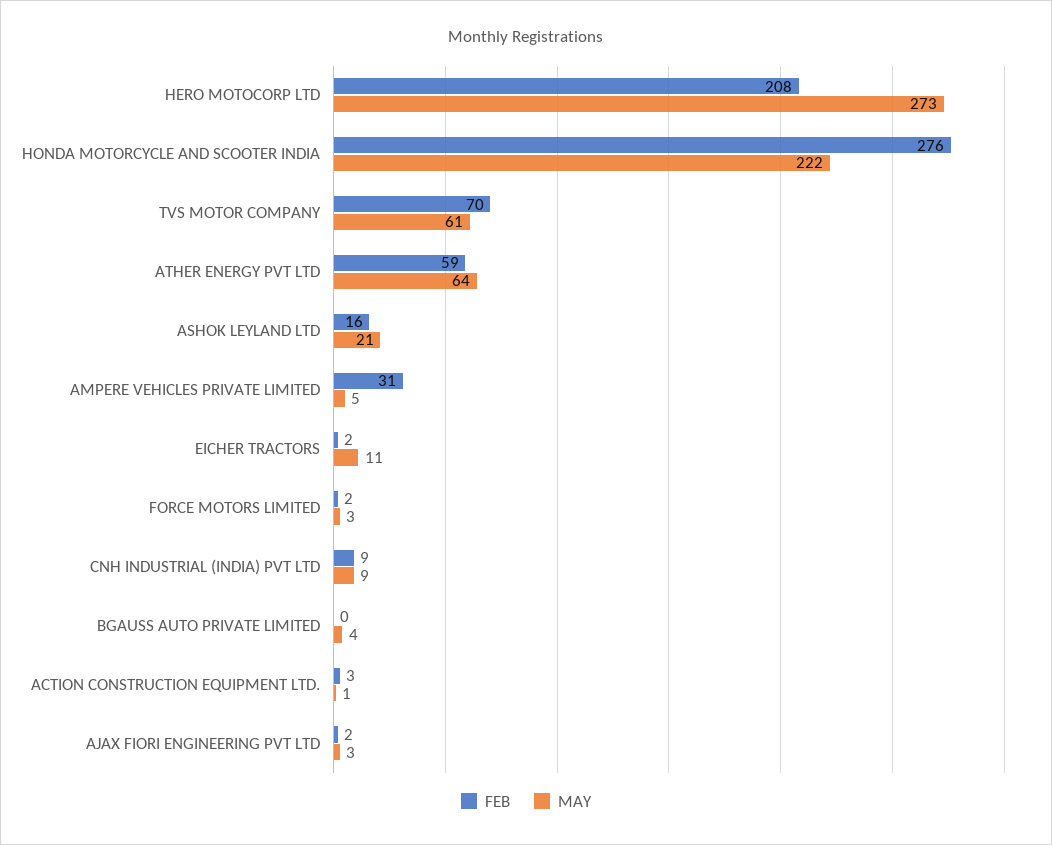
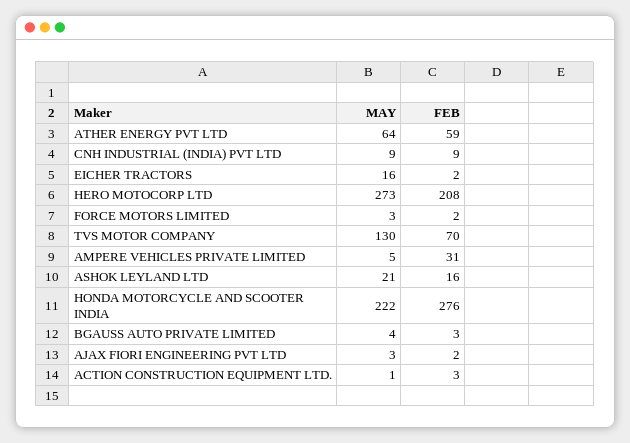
MAY, TVS MOTOR COMPANY: 61 -> 130
MAY, EICHER TRACTORS: 11 -> 16
FEB, BGAUSS AUTO PRIVATE LIMITED: 0 -> 3

